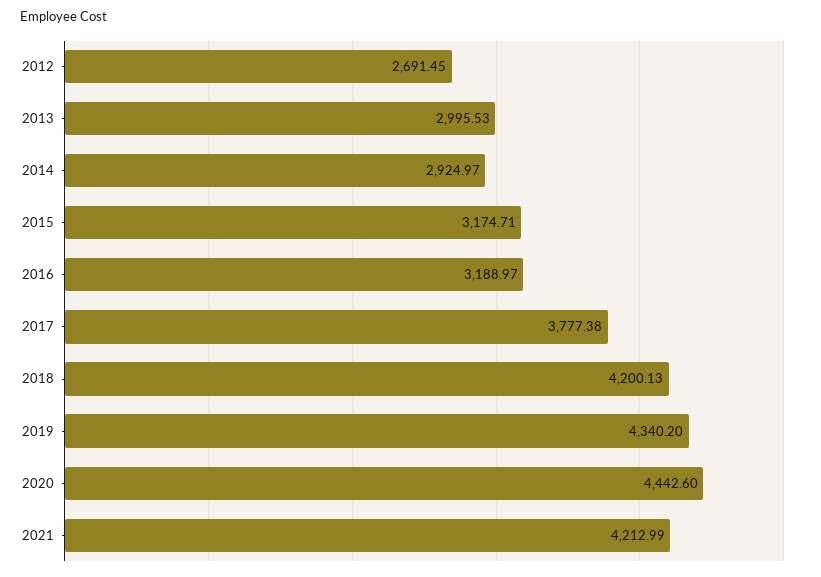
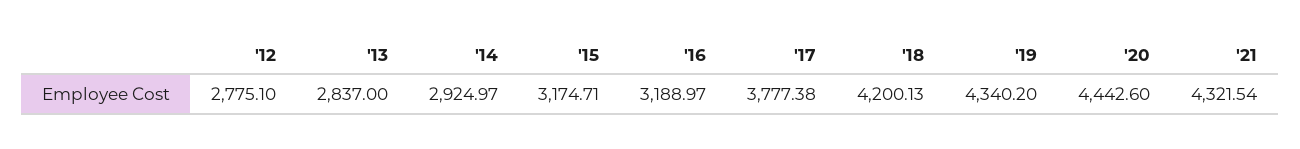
2012: 2691.45 -> 2775.1
2013: 2995.53 -> 2837
2021: 4212.99 -> 4321.54

